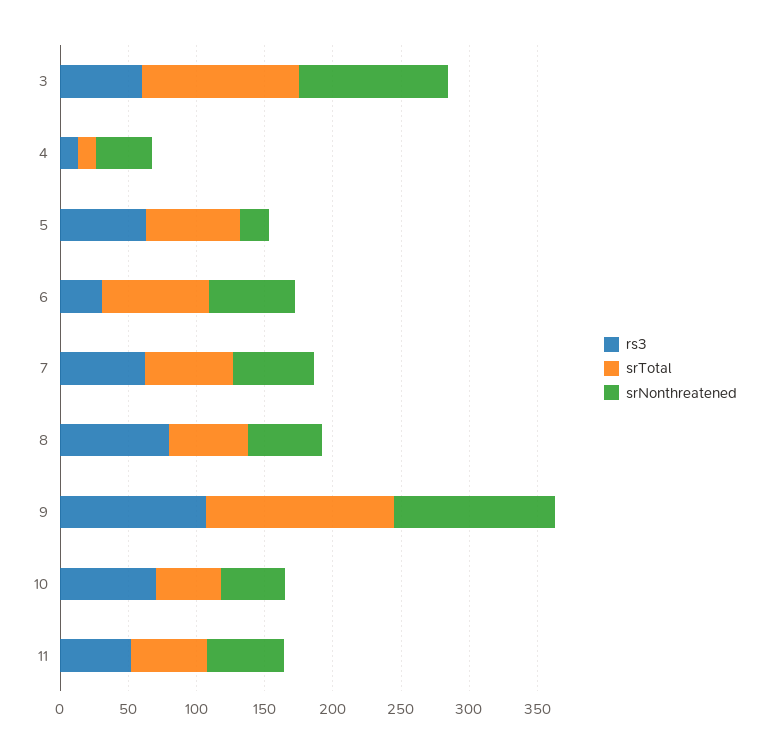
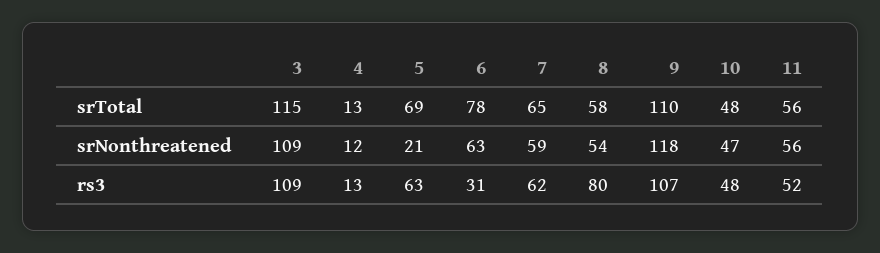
rs3, 3: 60 -> 109
srNonthreatened, 4: 40 -> 12
srTotal, 9: 140 -> 110
rs3, 10: 70 -> 48

